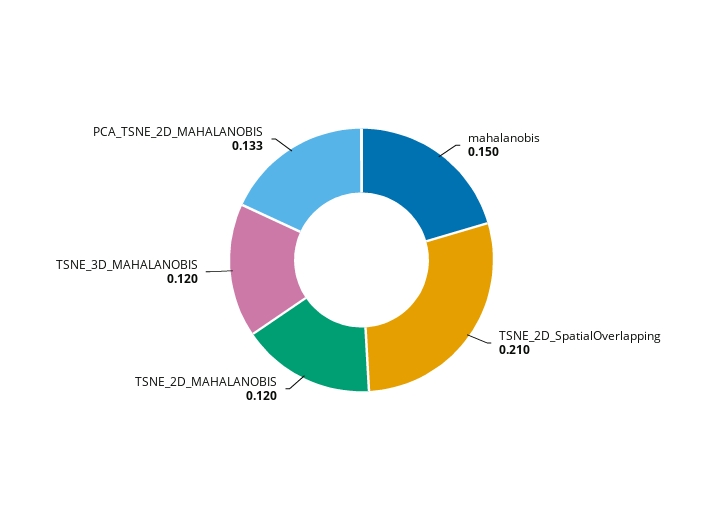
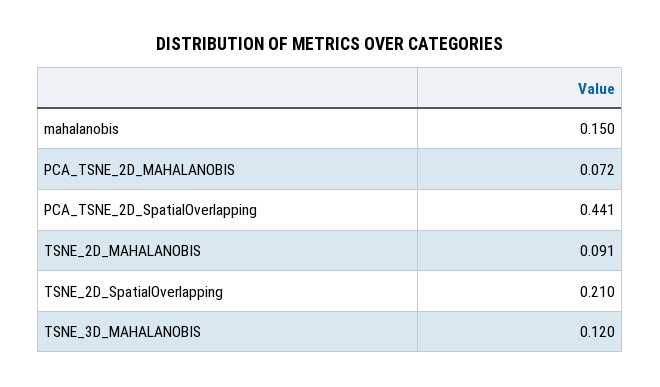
TSNE_2D_MAHALANOBIS: 0.12 -> 0.091
PCA_TSNE_2D_MAHALANOBIS: 0.133 -> 0.072
PCA_TSNE_2D_SpatialOverlapping: none -> 0.441

